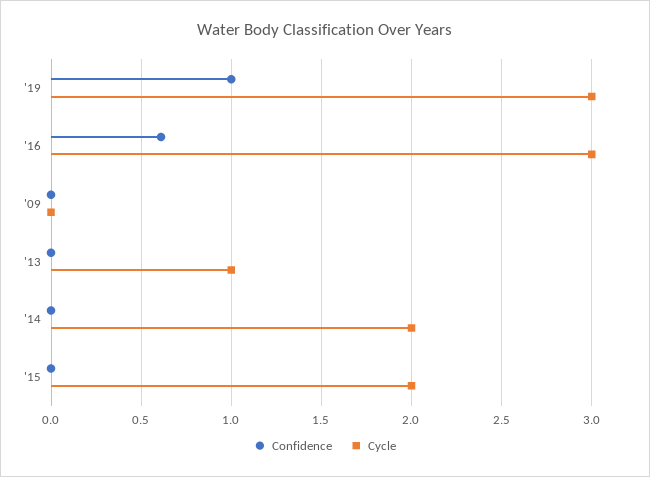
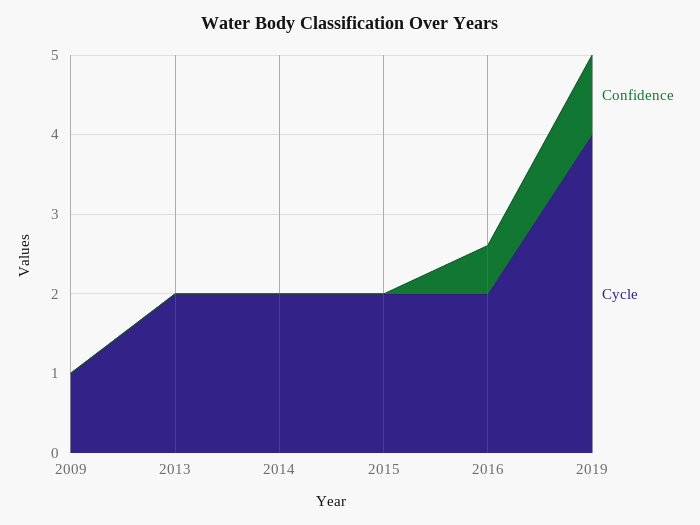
Cycle, '19: 3 -> 4
Cycle, '16: 3 -> 2
Cycle, '09: 0 -> 1
Cycle, '13: 1 -> 2

